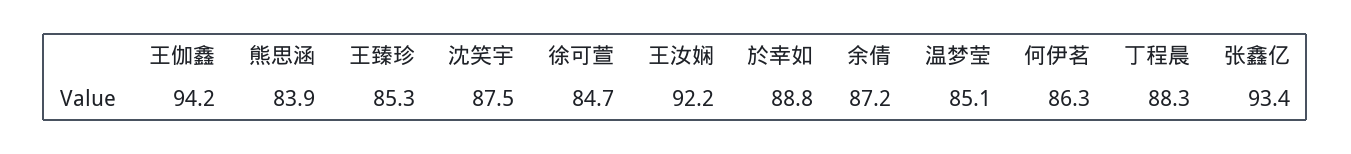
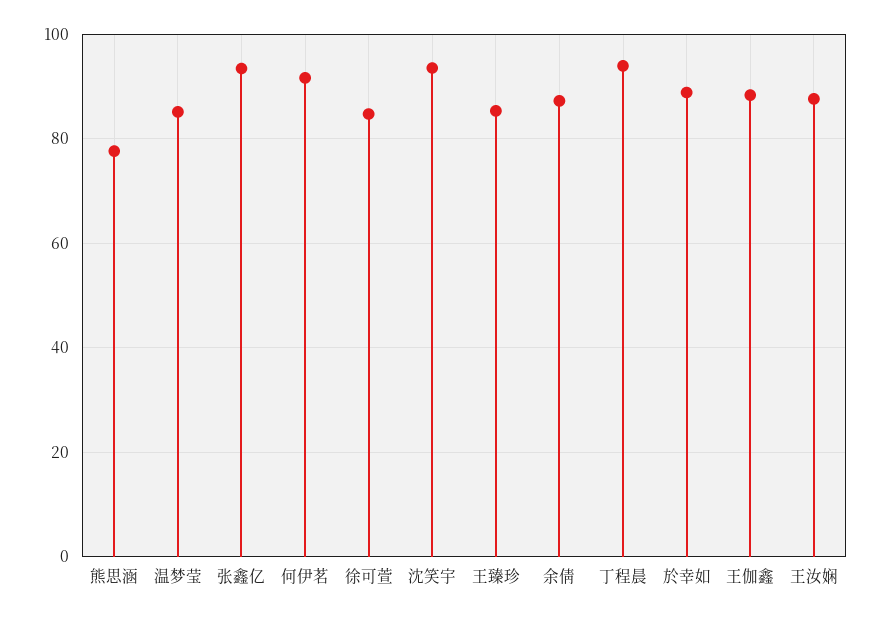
王伽鑫: 94.2 -> 88
熊思涵: 83.9 -> 78
沈笑宇: 87.5 -> 94
王汝娴: 92.2 -> 88
何伊茗: 86.3 -> 92
丁程晨: 88.3 -> 94

